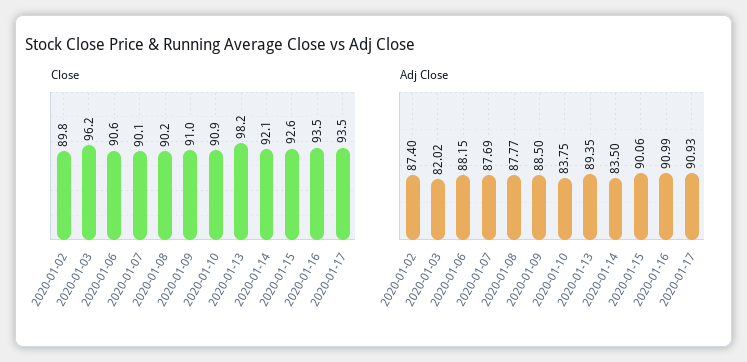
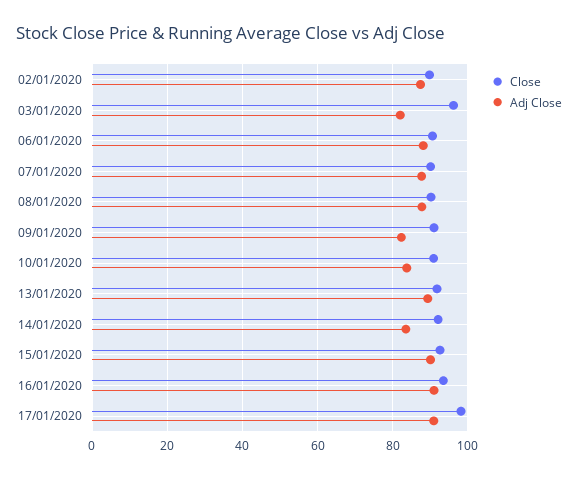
Close, 2020-01-13: 98.2 -> 92
Close, 2020-01-17: 93.5 -> 98
Adj Close, 2020-01-09: 88.5 -> 82

